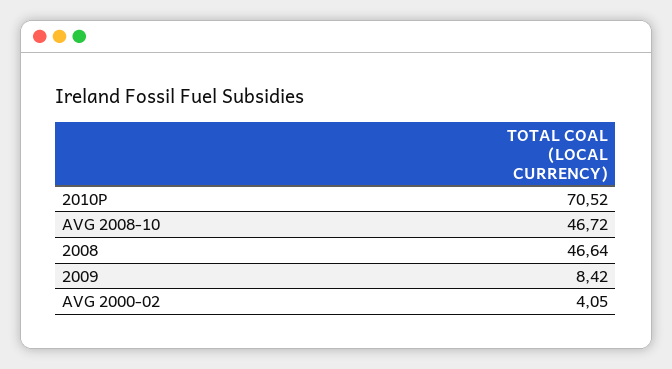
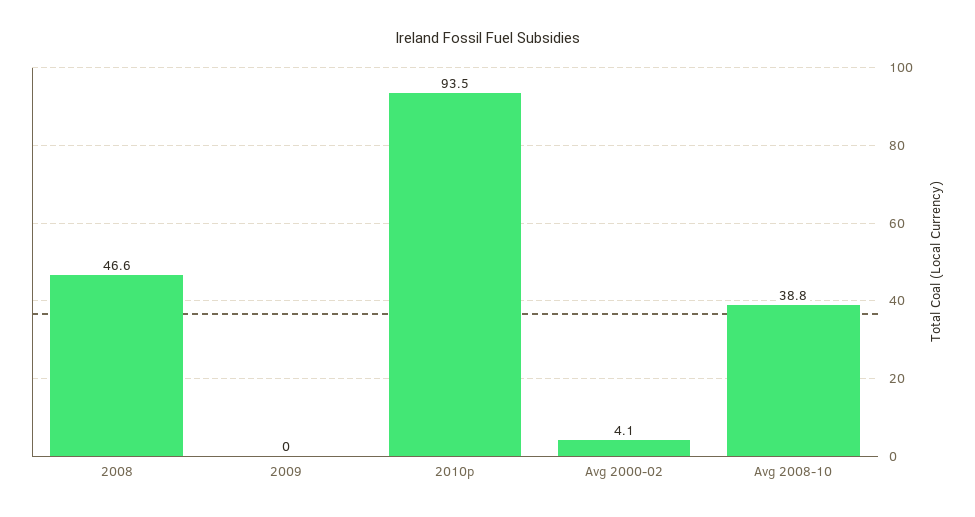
2010P: 70.52 -> 93.5
AVG 2008-10: 46.72 -> 38.8
2009: 8.42 -> 0

